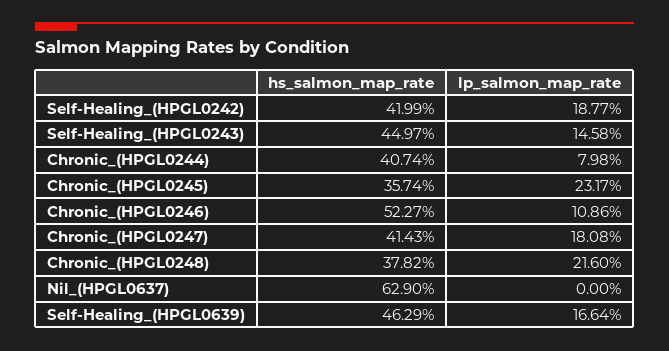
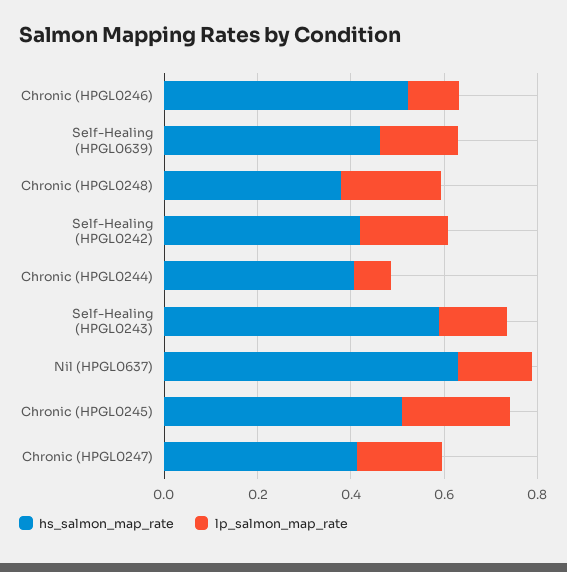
hs_salmon_map_rate, Self-Healing_(HPGL0243): 0.4497 -> 0.6
hs_salmon_map_rate, Chronic_(HPGL0245): 0.3574 -> 0.5
lp_salmon_map_rate, Nil_(HPGL0637): 0 -> 0.15

